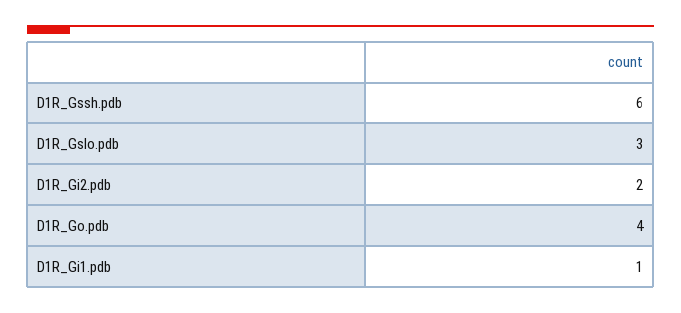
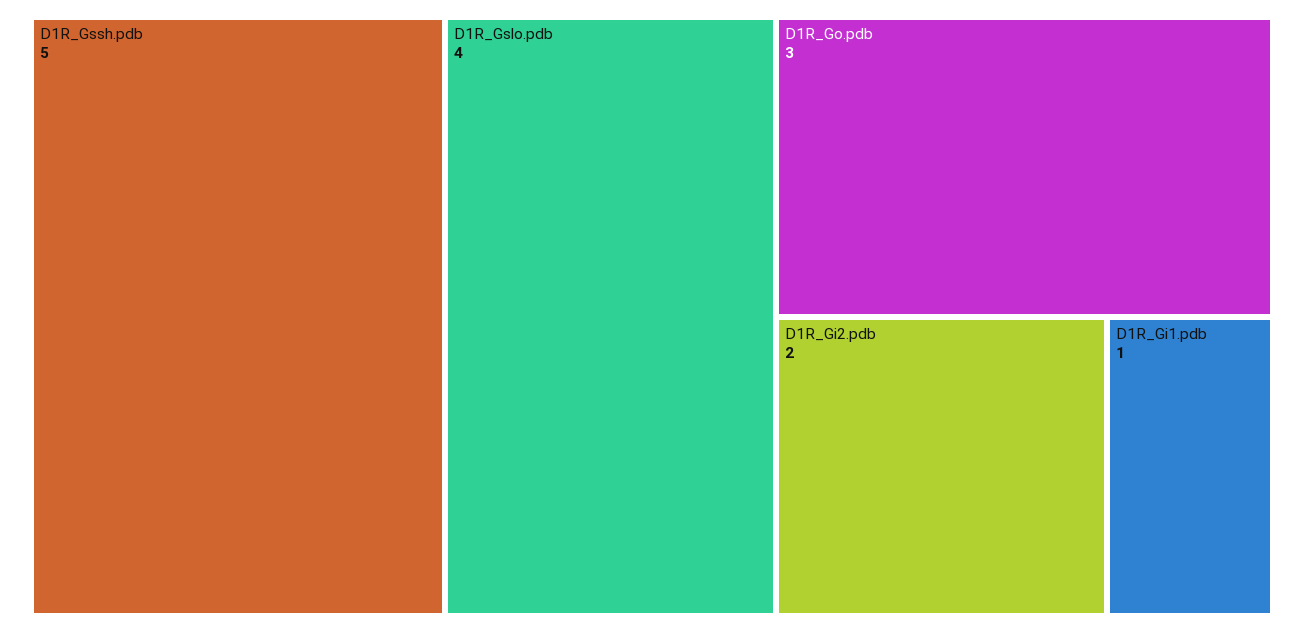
D1R_Gssh.pdb: 6 -> 5
D1R_Gslo.pdb: 3 -> 4
D1R_Go.pdb: 4 -> 3

